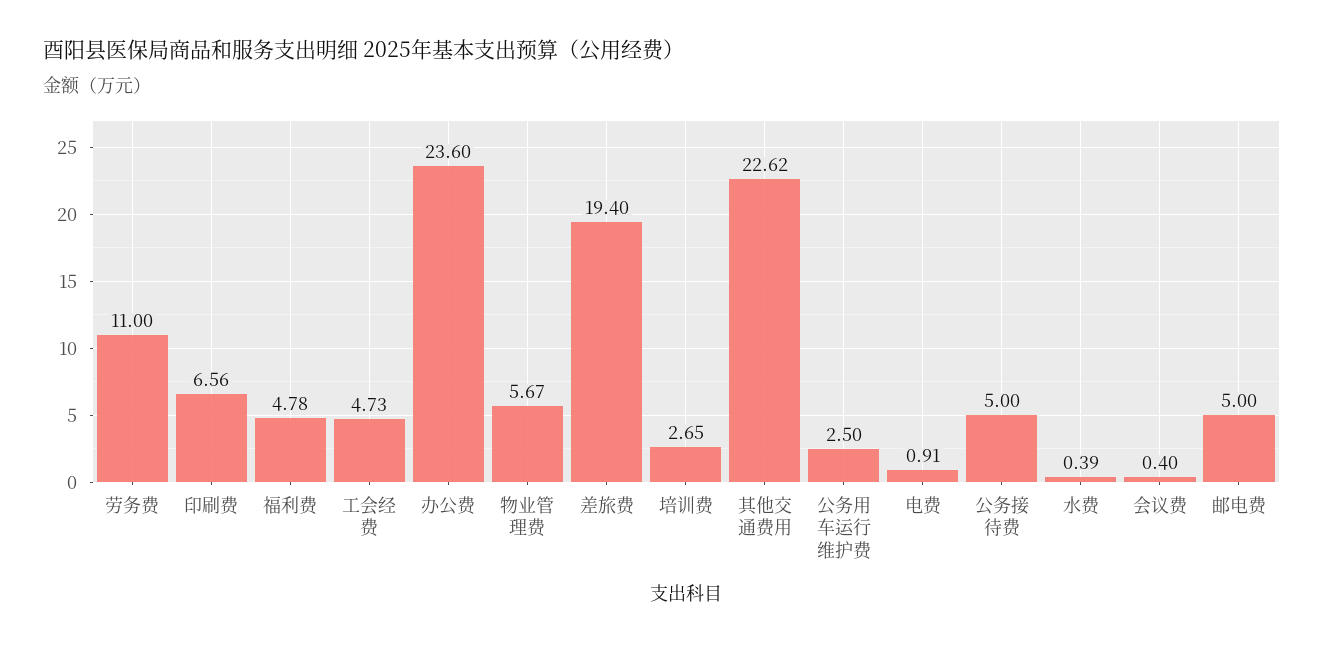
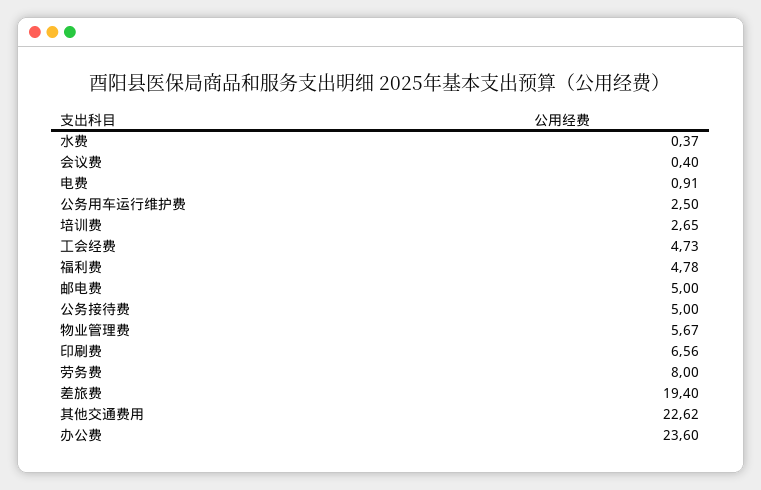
劳务费: 11 -> 8
水费: 0.39 -> 0.37

